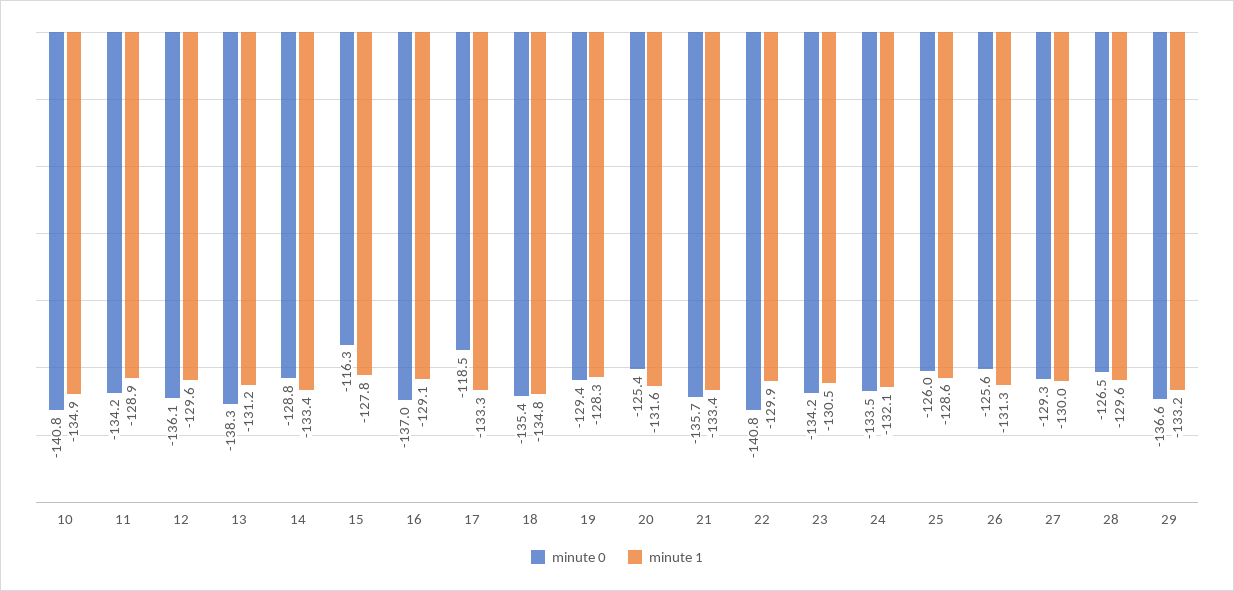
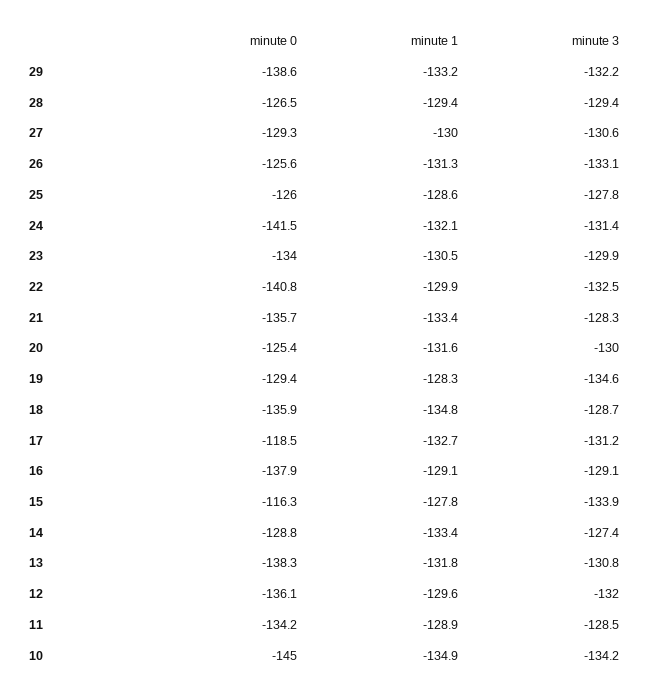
minute 0, 10: -140.8 -> -145
minute 1, 13: -131.2 -> -131.8
minute 0, 16: -137 -> -137.9
minute 1, 17: -133.3 -> -132.7
minute 0, 18: -135.4 -> -135.9
minute 0, 23: -134.2 -> -134
minute 0, 24: -133.5 -> -141.5
minute 1, 28: -129.6 -> -129.4
minute 0, 29: -136.6 -> -138.6
minute 3, 29: none -> -132.2
minute 3, 28: none -> -129.4
minute 3, 27: none -> -130.6
minute 3, 26: none -> -133.1
minute 3, 25: none -> -127.8
minute 3, 24: none -> -131.4
minute 3, 23: none -> -129.9
minute 3, 22: none -> -132.5
minute 3, 21: none -> -128.3
minute 3, 20: none -> -130
minute 3, 19: none -> -134.6
minute 3, 18: none -> -128.7
minute 3, 17: none -> -131.2
minute 3, 16: none -> -129.1
minute 3, 15: none -> -133.9
minute 3, 14: none -> -127.4
minute 3, 13: none -> -130.8
minute 3, 12: none -> -132
minute 3, 11: none -> -128.5
minute 3, 10: none -> -134.2

